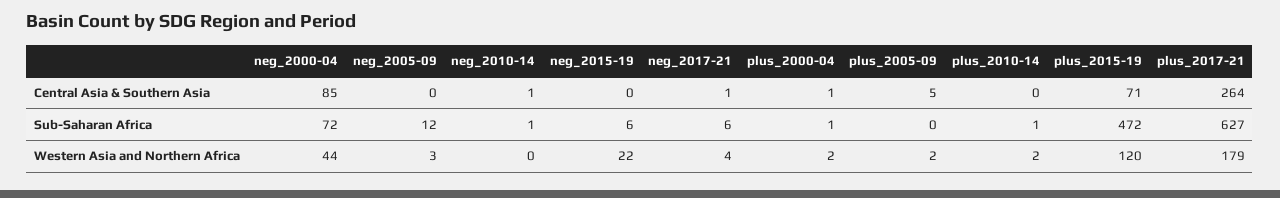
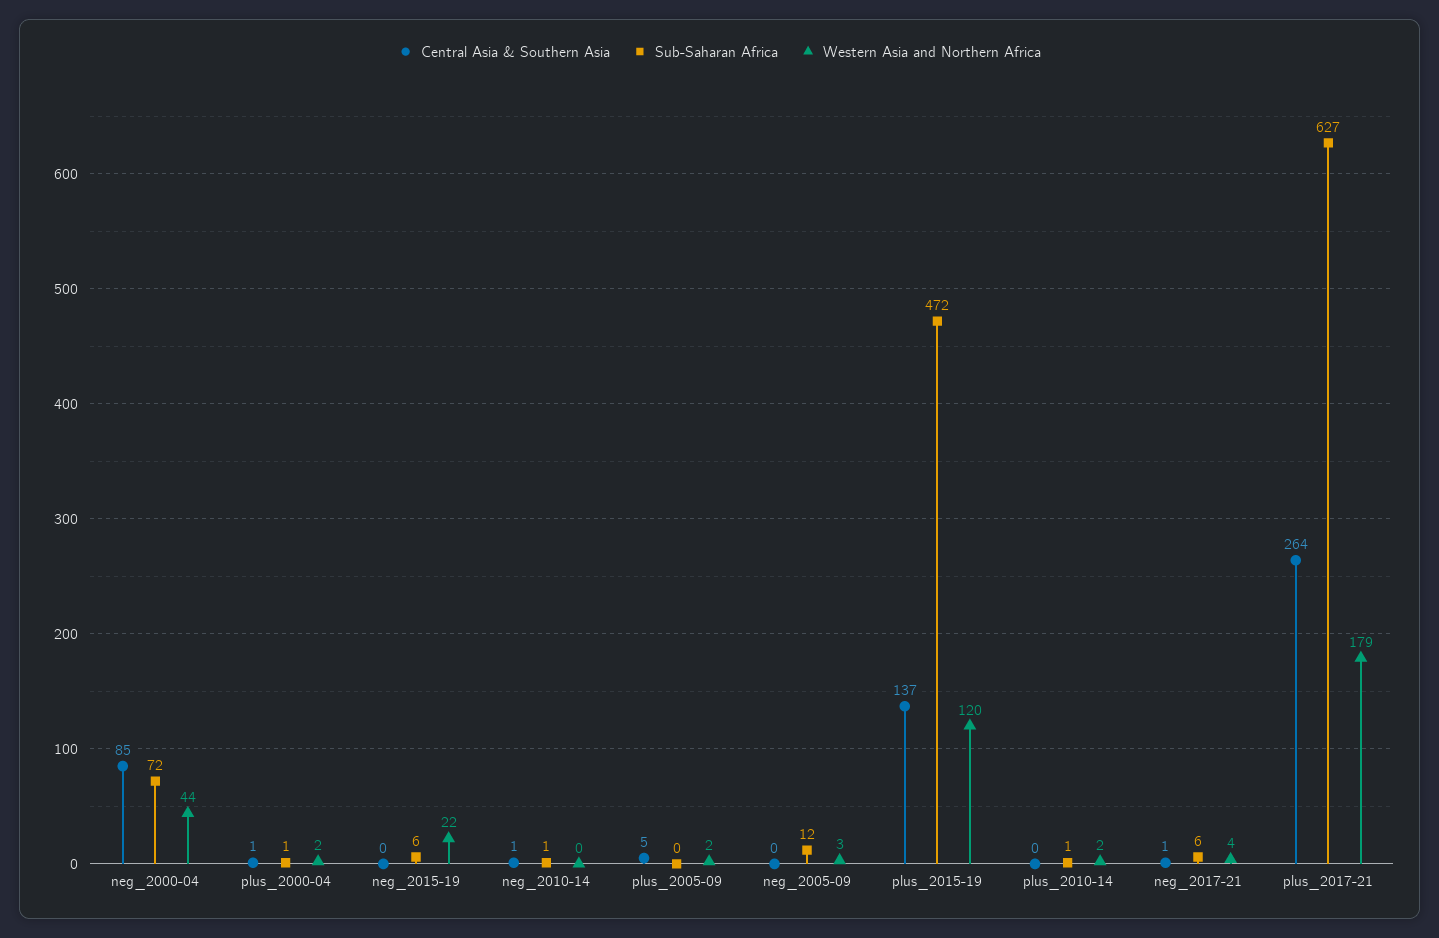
Central Asia & Southern Asia, plus_2015-19: 71 -> 137

